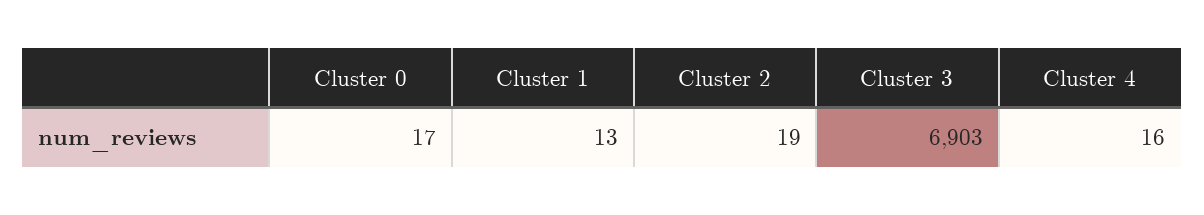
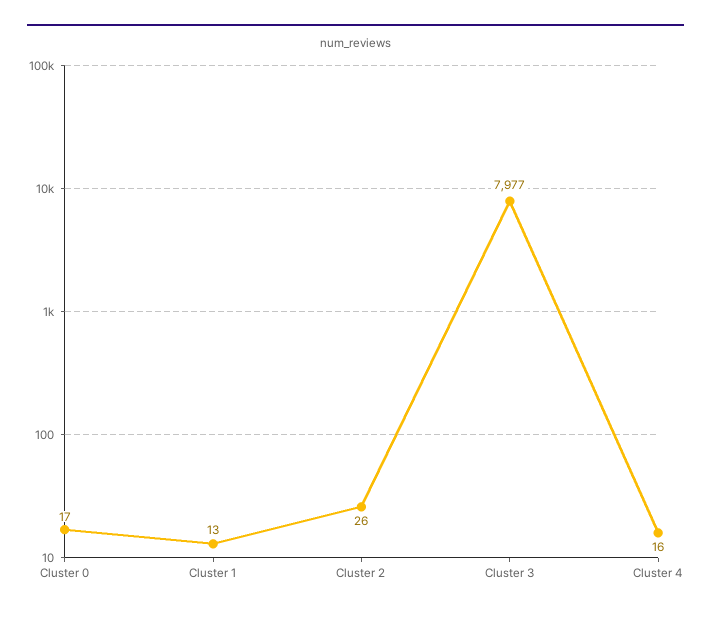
Cluster 2: 19 -> 26
Cluster 3: 6903 -> 7977

